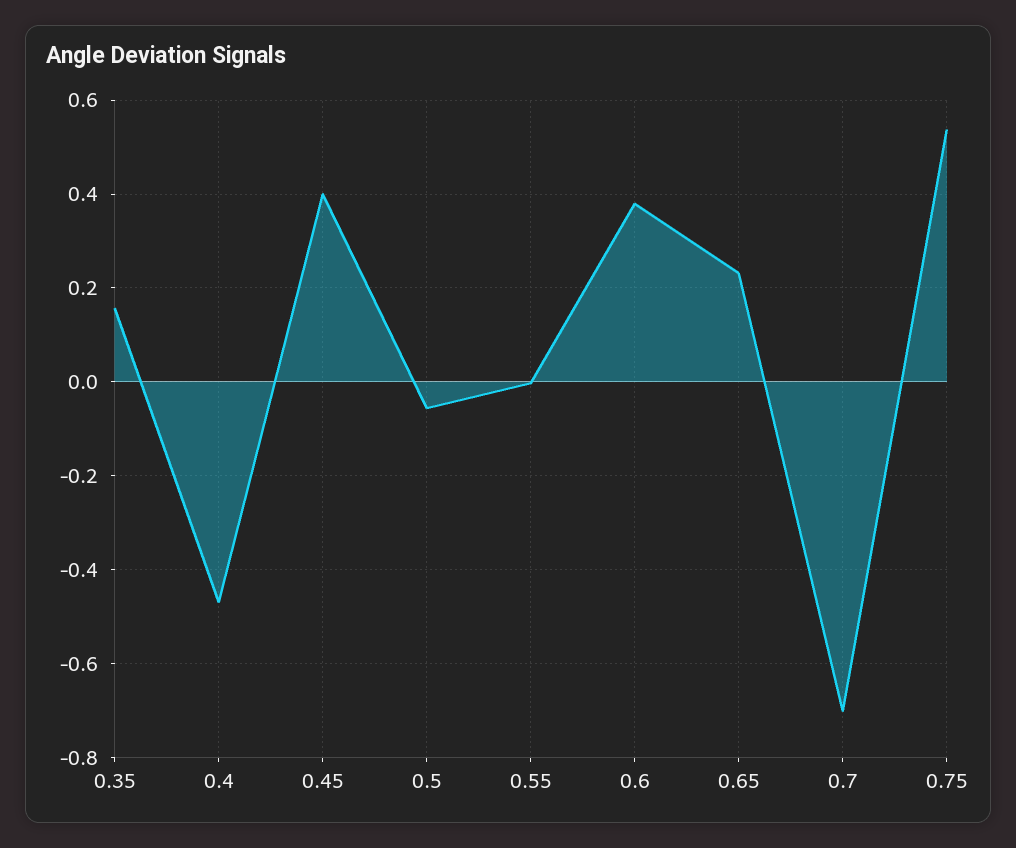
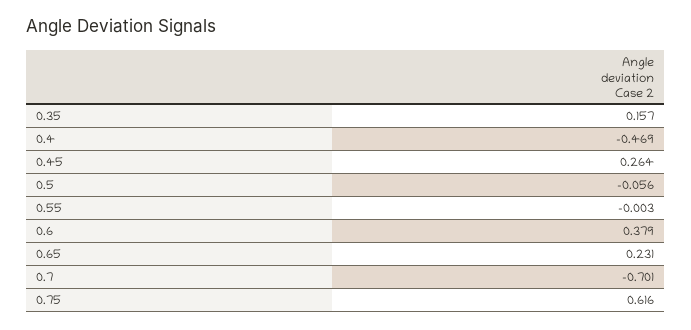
0.45: 0.4 -> 0.264
0.75: 0.54 -> 0.616

